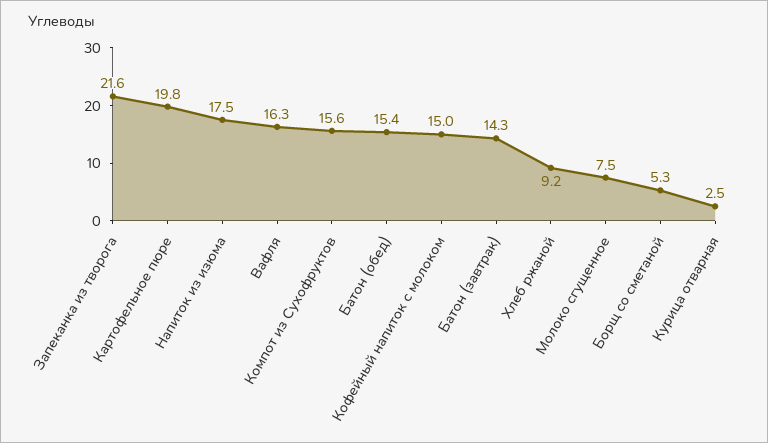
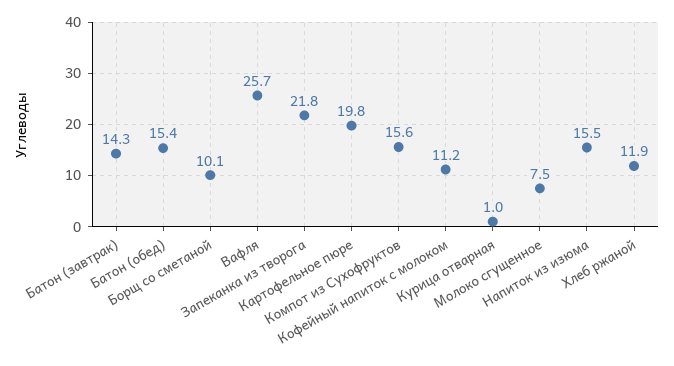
Запеканка из творога: 21.6 -> 21.8
Напиток из изюма: 17.5 -> 15.5
Вафля: 16.3 -> 25.7
Кофейный напиток с молоком: 15 -> 11.2
Хлеб ржаной: 9.2 -> 11.9
Борщ со сметаной: 5.3 -> 10.1
Курица отварная: 2.5 -> 1

